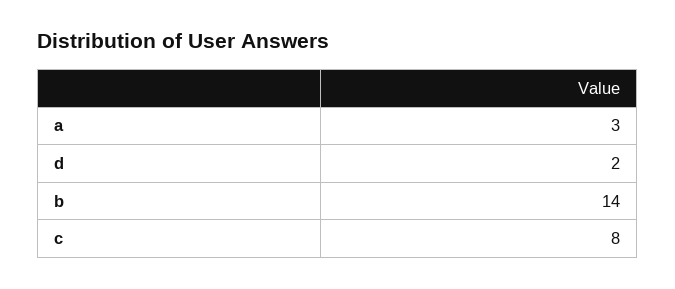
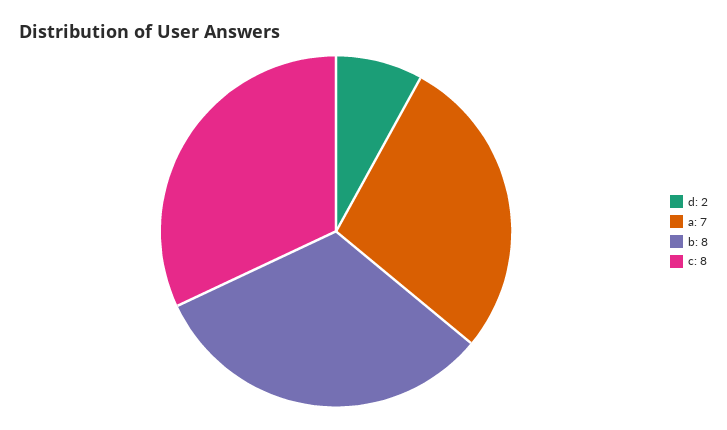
a: 3 -> 7
b: 14 -> 8

